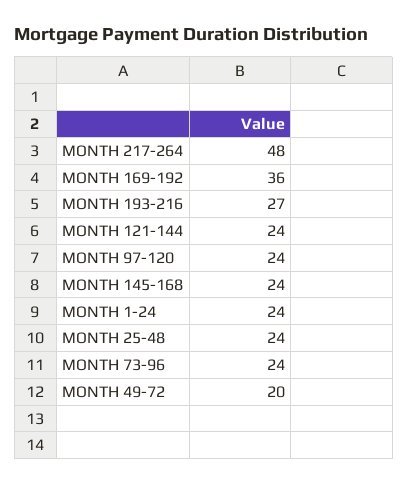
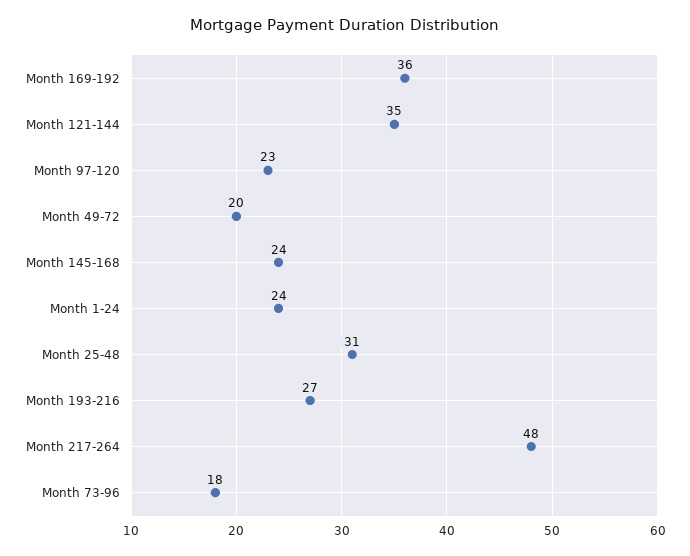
MONTH 121-144: 24 -> 35
MONTH 97-120: 24 -> 23
MONTH 25-48: 24 -> 31
MONTH 73-96: 24 -> 18

